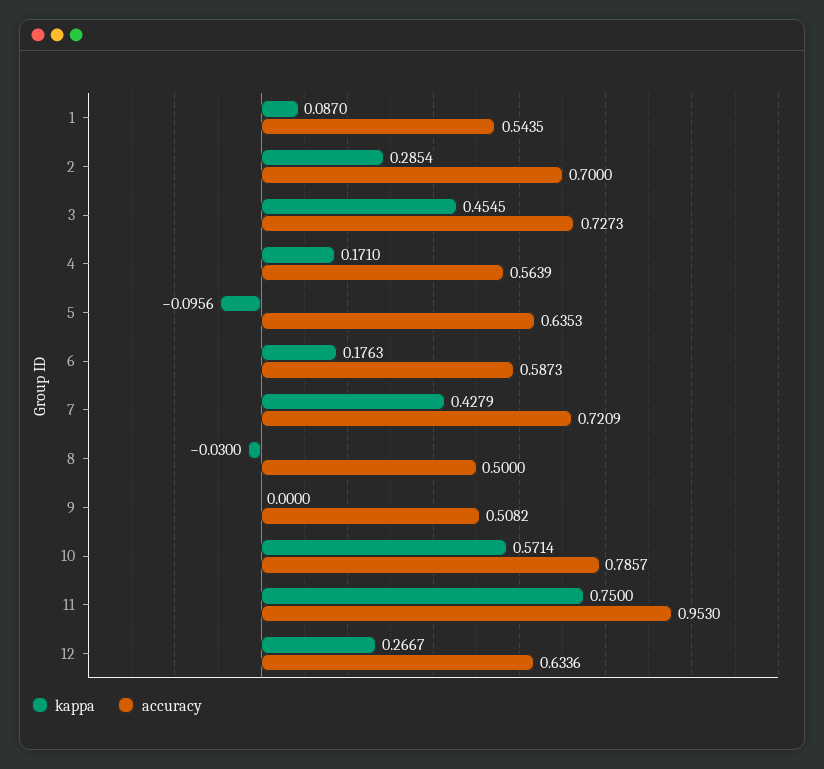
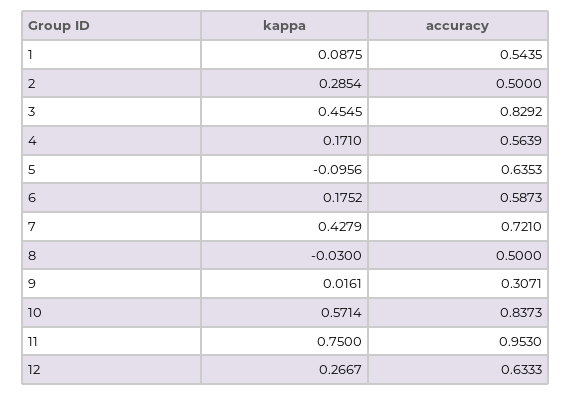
kappa, 1: 0.087 -> 0.0875
accuracy, 2: 0.7 -> 0.5
accuracy, 3: 0.7273 -> 0.8292
kappa, 6: 0.1763 -> 0.1752
accuracy, 7: 0.7209 -> 0.721
kappa, 9: 0 -> 0.0161
accuracy, 9: 0.5082 -> 0.3071
accuracy, 10: 0.7857 -> 0.8373
accuracy, 12: 0.6336 -> 0.6333

